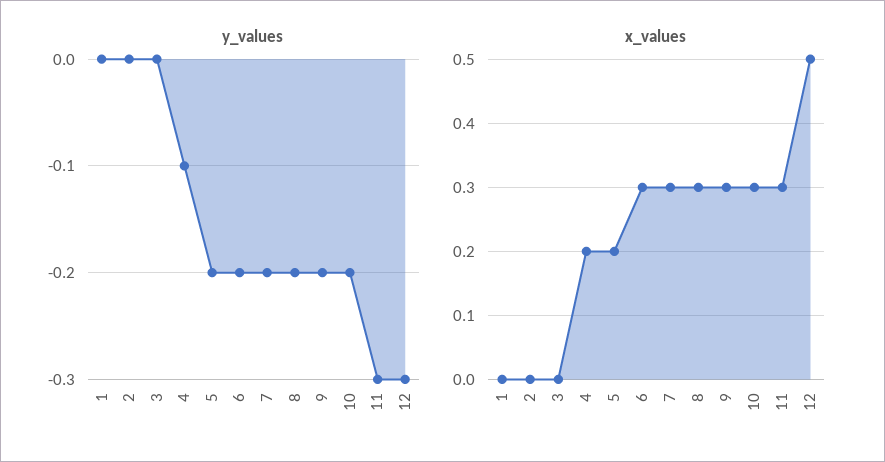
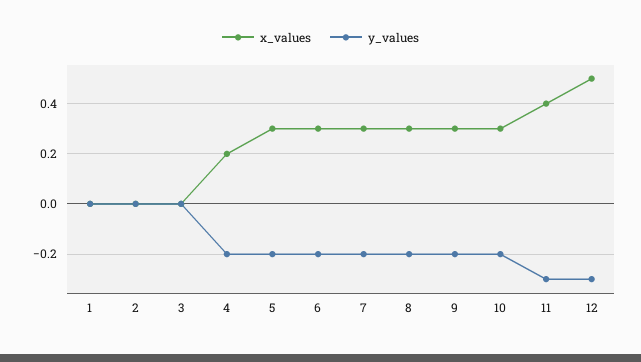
y_values, 4: -0.1 -> -0.2
x_values, 5: 0.2 -> 0.3
x_values, 11: 0.3 -> 0.4

